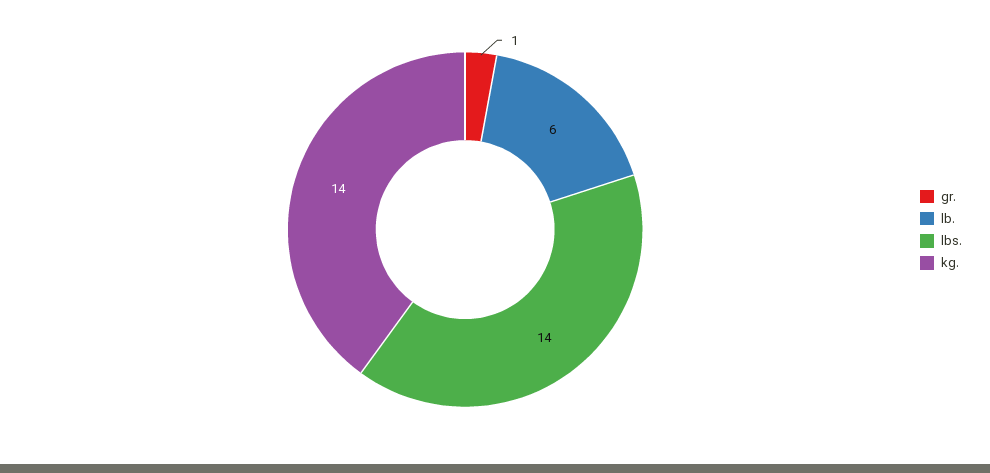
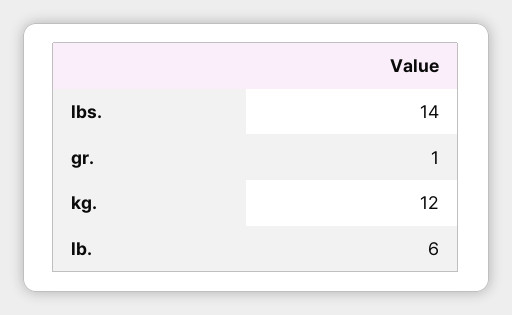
kg.: 14 -> 12

